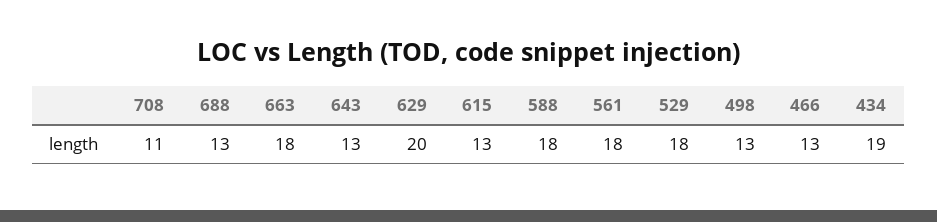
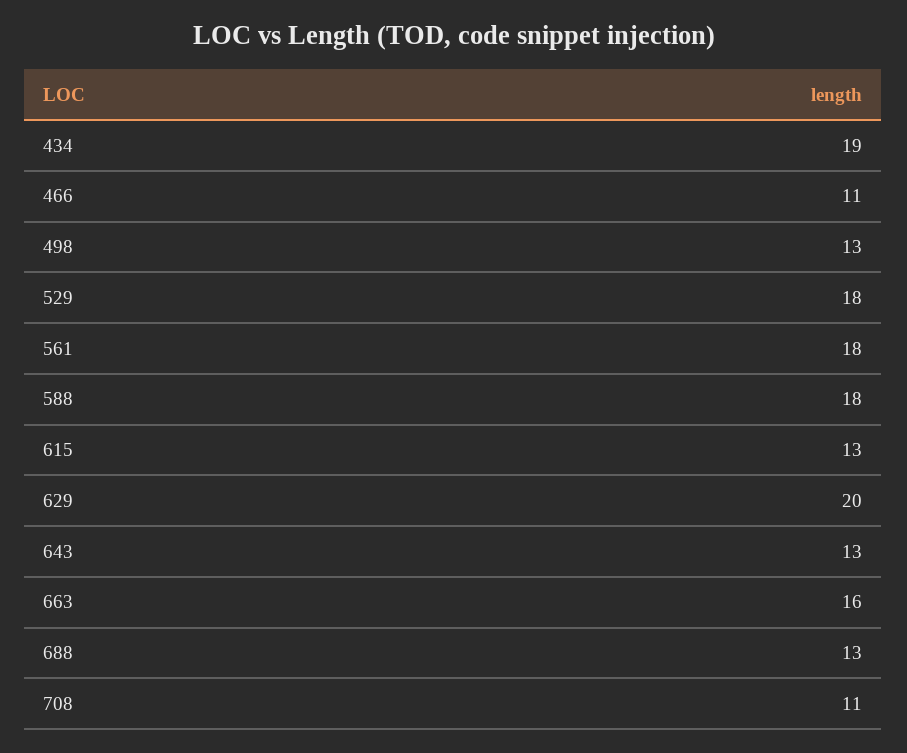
663: 18 -> 16
466: 13 -> 11

